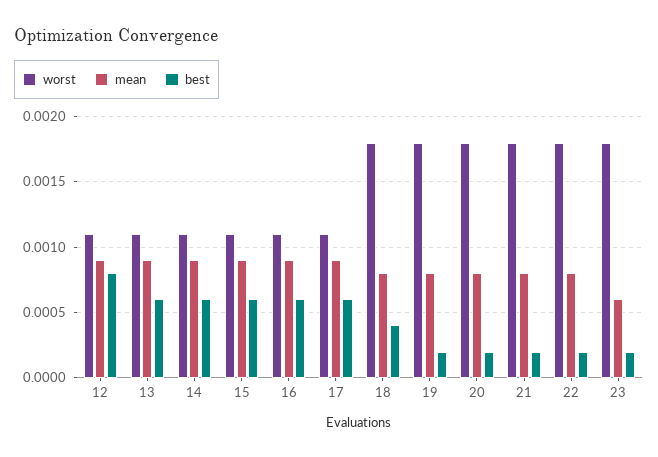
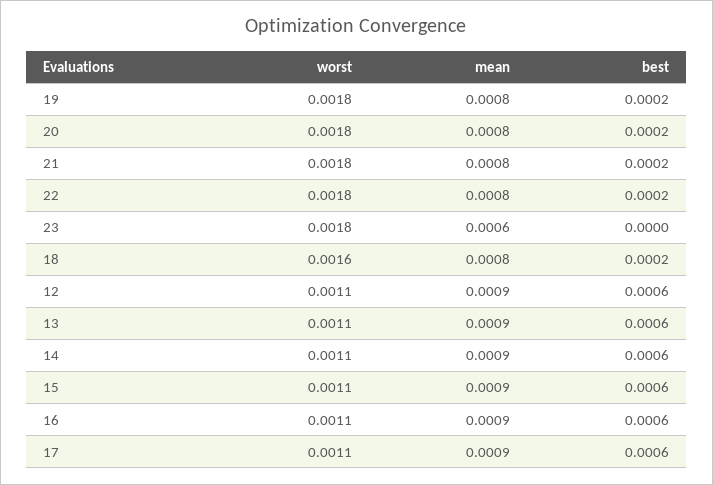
best, 12: 0.0008 -> 0.0006
worst, 18: 0.0018 -> 0.0016
best, 18: 0.0004 -> 0.0002
best, 23: 0.0002 -> 0

